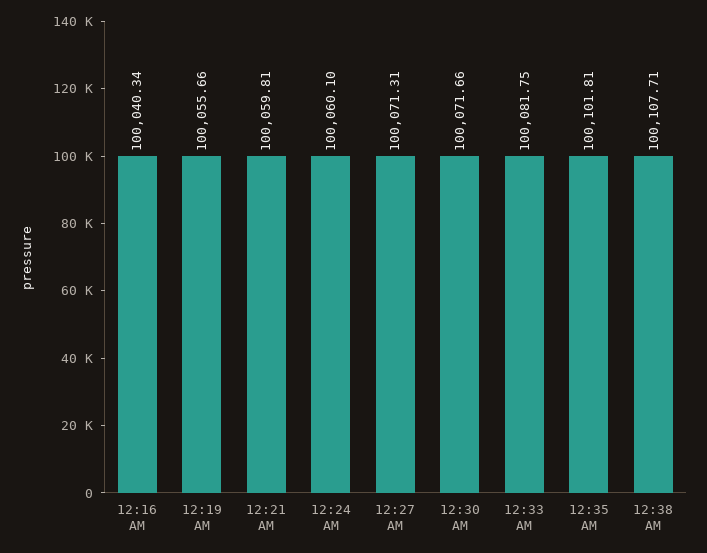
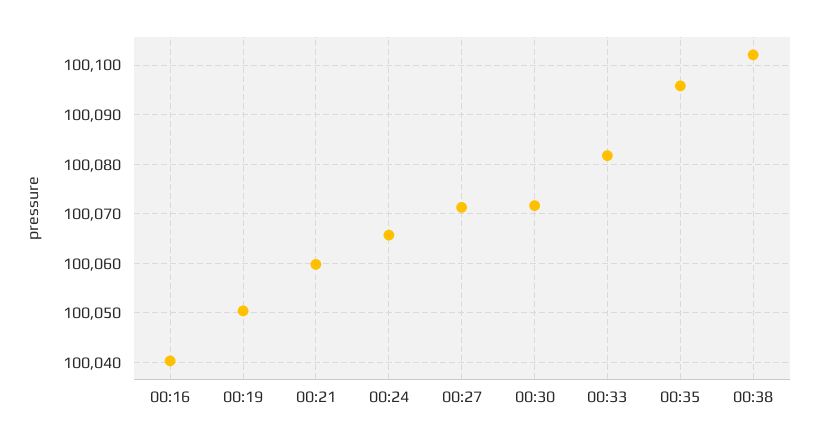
12:19 AM: 100055.66 -> 100050
12:24 AM: 100060.1 -> 100066
12:35 AM: 100101.81 -> 100096
12:38 AM: 100107.71 -> 100102

